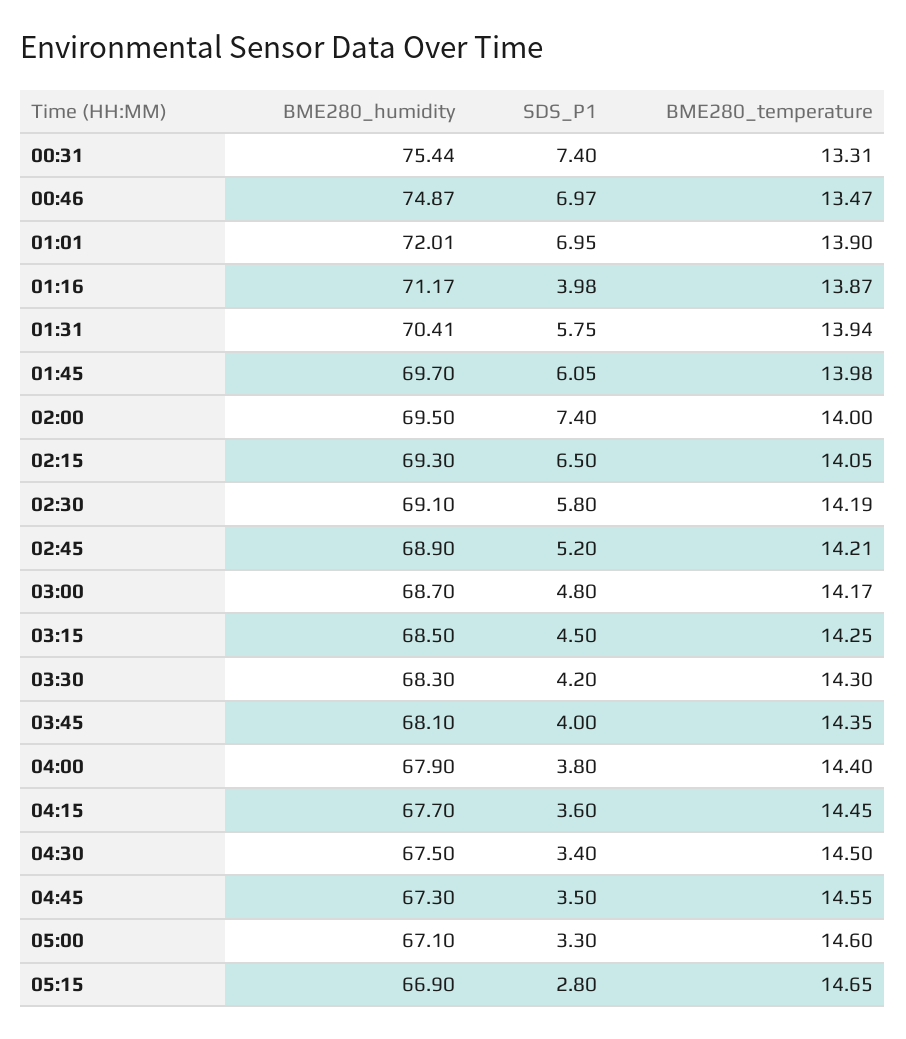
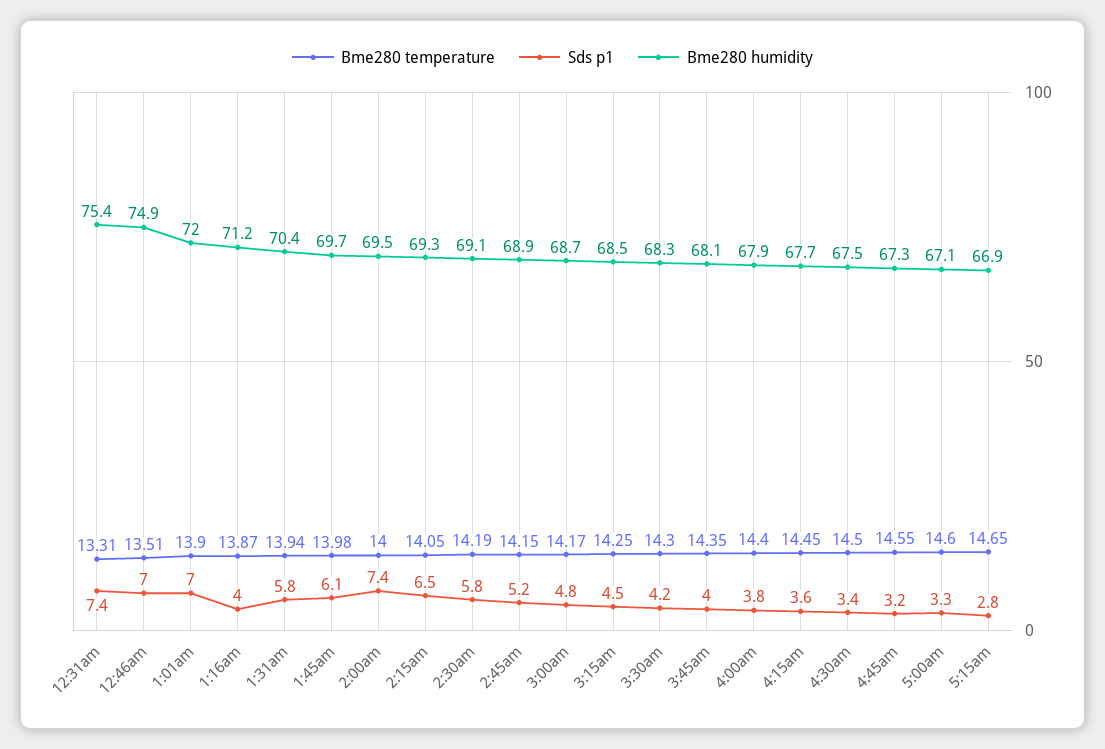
BME280_temperature, 00:46: 13.47 -> 13.51
BME280_temperature, 02:45: 14.21 -> 14.15
SDS_P1, 04:45: 3.5 -> 3.2

